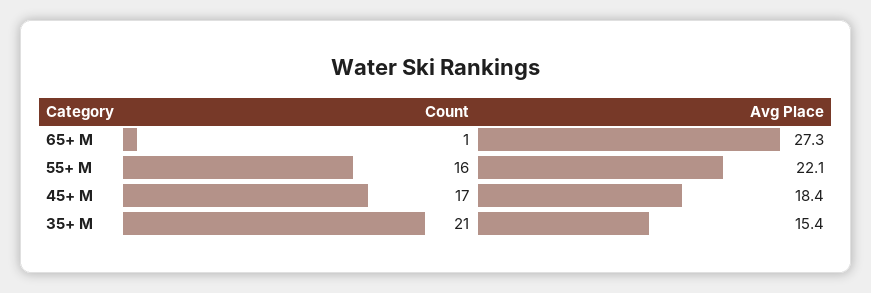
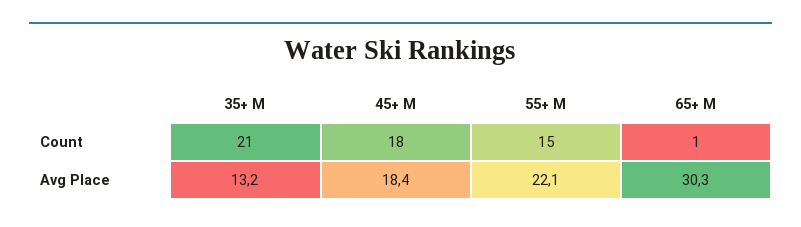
Avg Place, 65+ M: 27.3 -> 30.3
Count, 55+ M: 16 -> 15
Count, 45+ M: 17 -> 18
Avg Place, 35+ M: 15.4 -> 13.2

